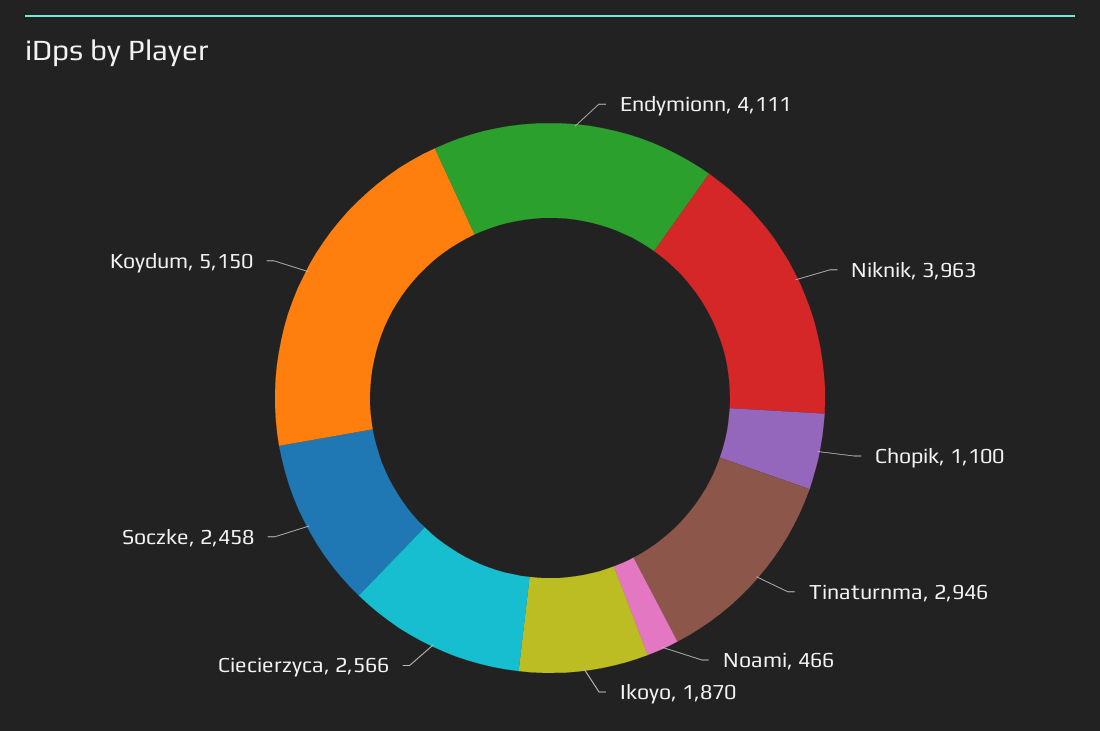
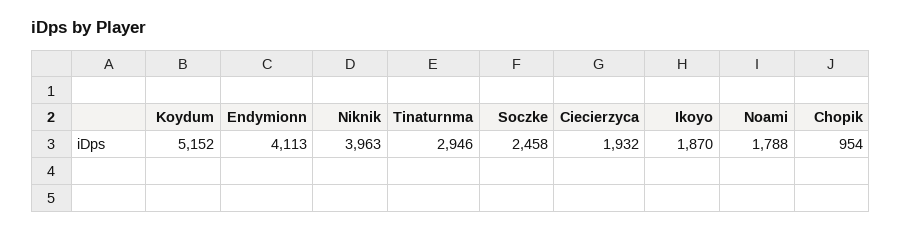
Endymionn: 4111 -> 4113
Chopik: 1100 -> 954
Noami: 466 -> 1788
Ciecierzyca: 2566 -> 1932
Koydum: 5150 -> 5152

